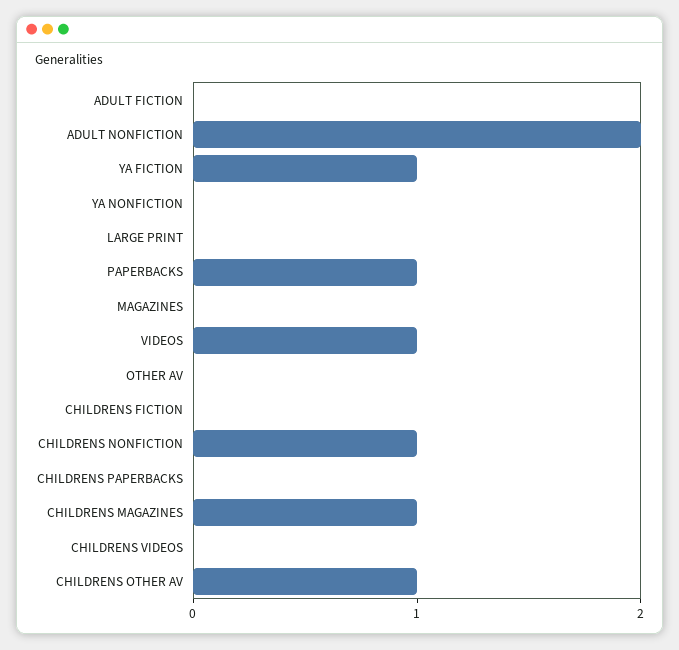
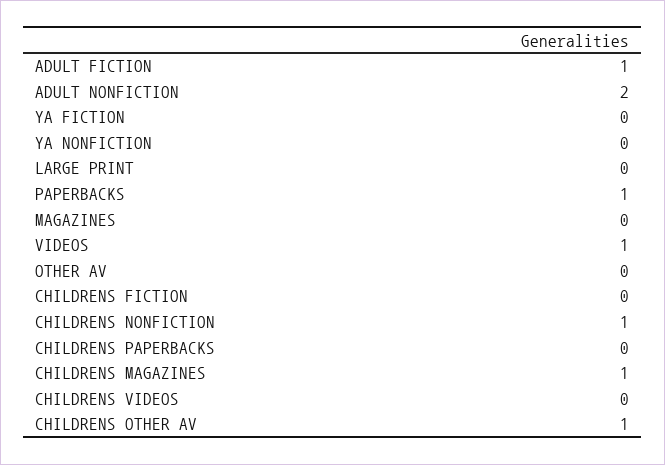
ADULT FICTION: 0 -> 1
YA FICTION: 1 -> 0

